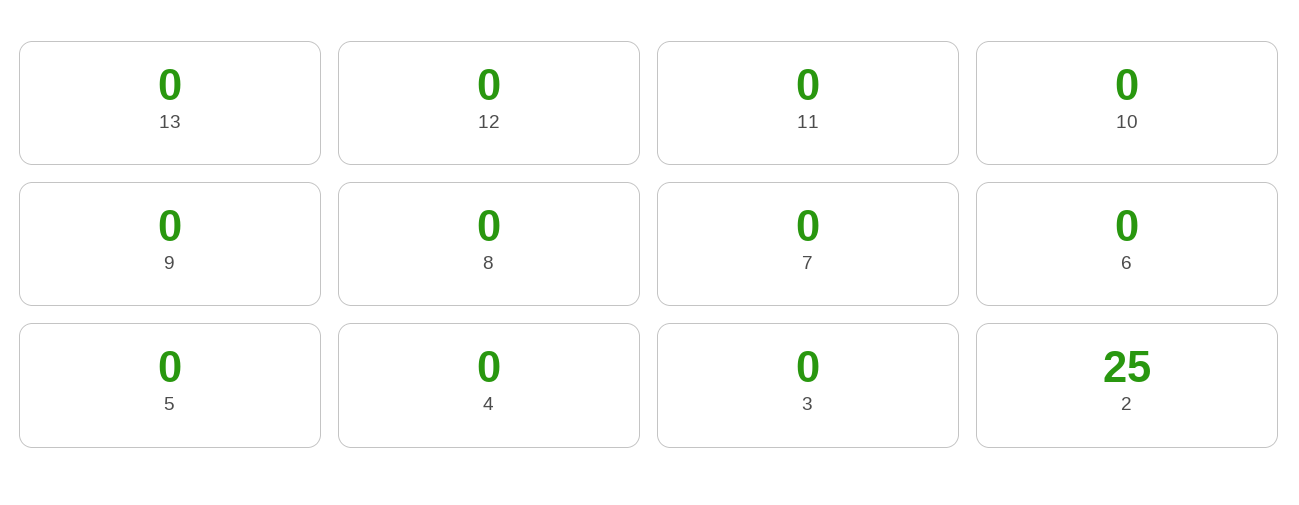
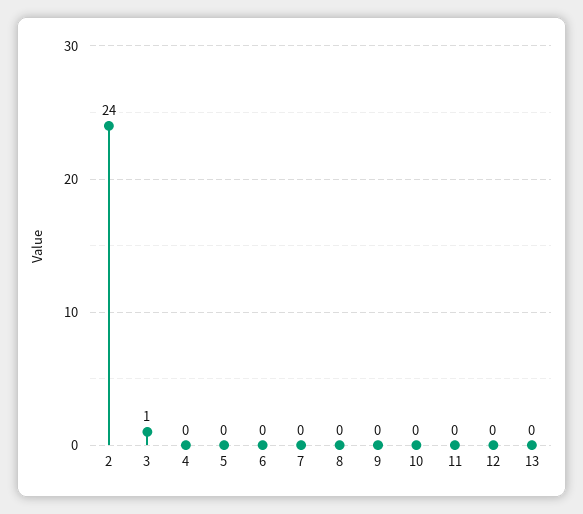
3: 0 -> 1
2: 25 -> 24

